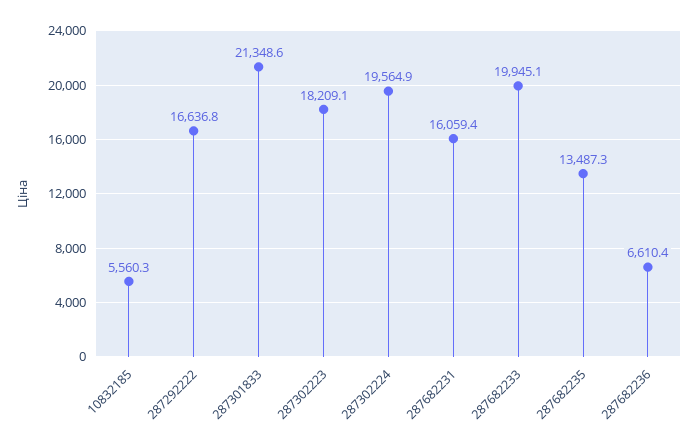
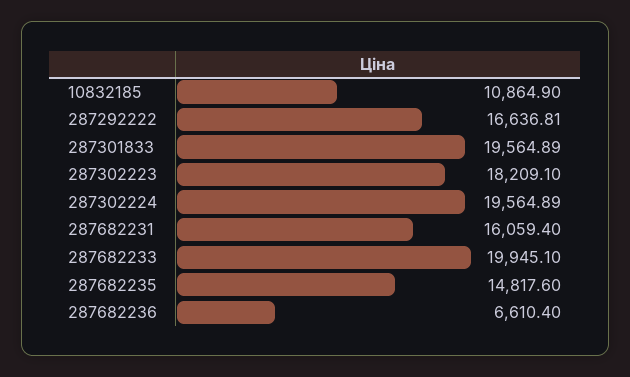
10832185: 5560.3 -> 10864.9
287301833: 21348.6 -> 19564.89
287682235: 13487.3 -> 14817.6

